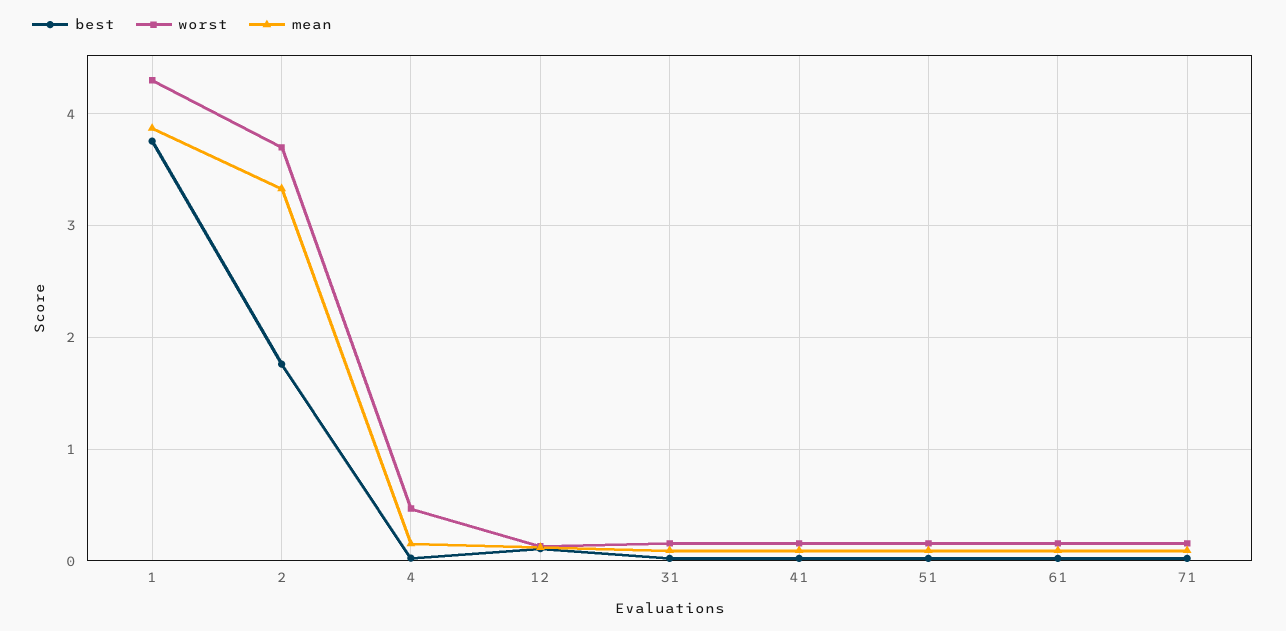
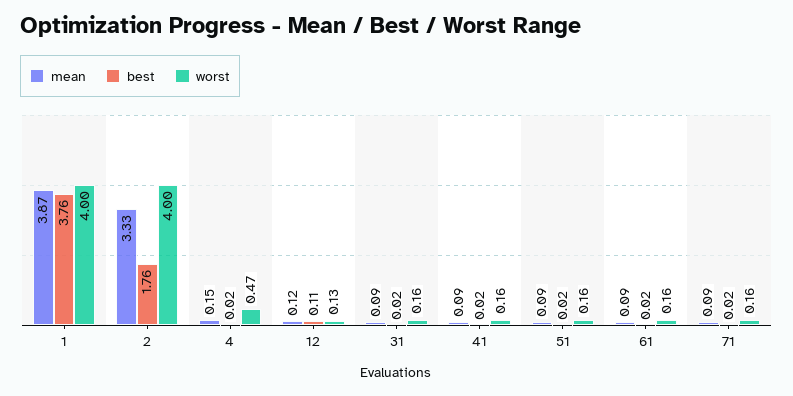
worst, 1: 4.3 -> 4
worst, 2: 3.7 -> 4

